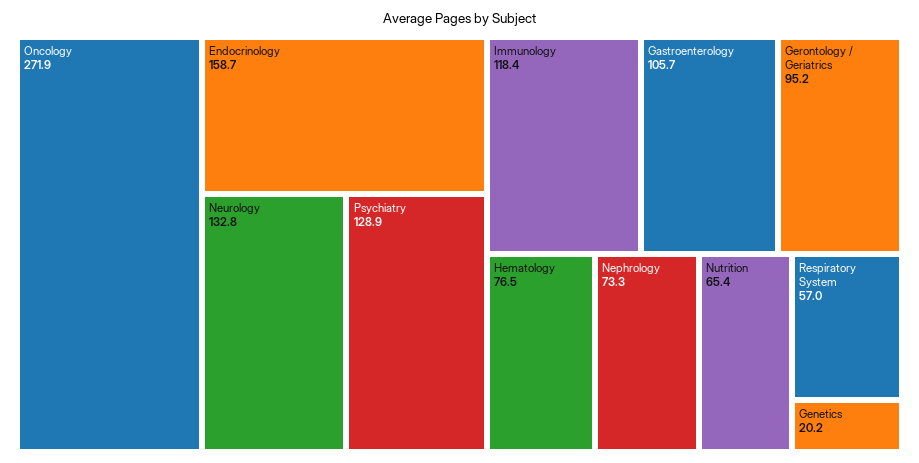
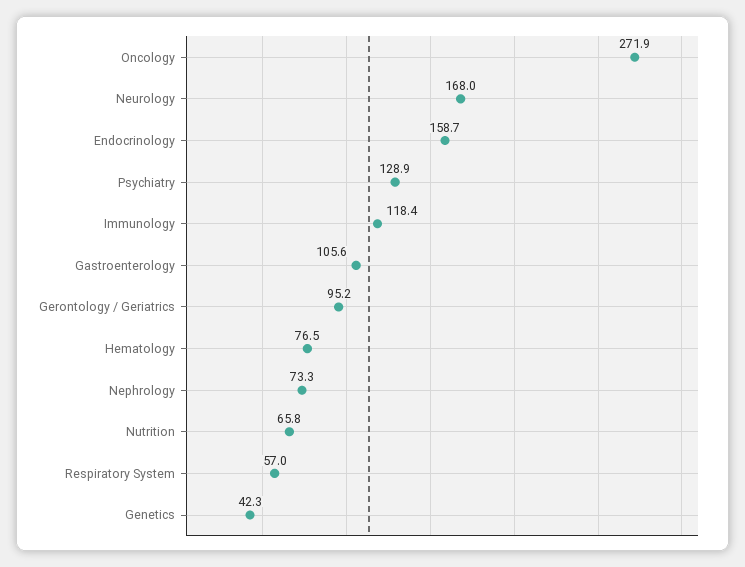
Neurology: 132.8 -> 168
Gastroenterology: 105.7 -> 105.6
Nutrition: 65.4 -> 65.8
Genetics: 20.2 -> 42.3

